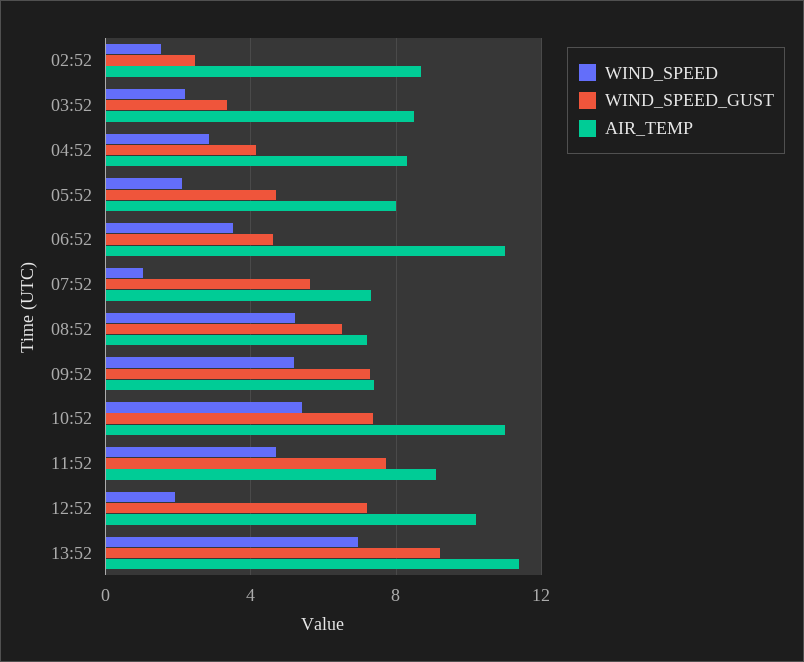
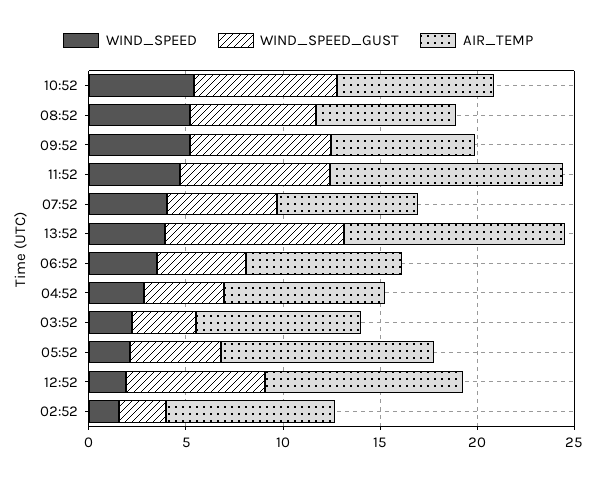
AIR_TEMP, 05:52: 8 -> 11
AIR_TEMP, 06:52: 11 -> 8
WIND_SPEED, 07:52: 1 -> 4
AIR_TEMP, 10:52: 11 -> 8
AIR_TEMP, 11:52: 9 -> 12
WIND_SPEED, 13:52: 7 -> 4

